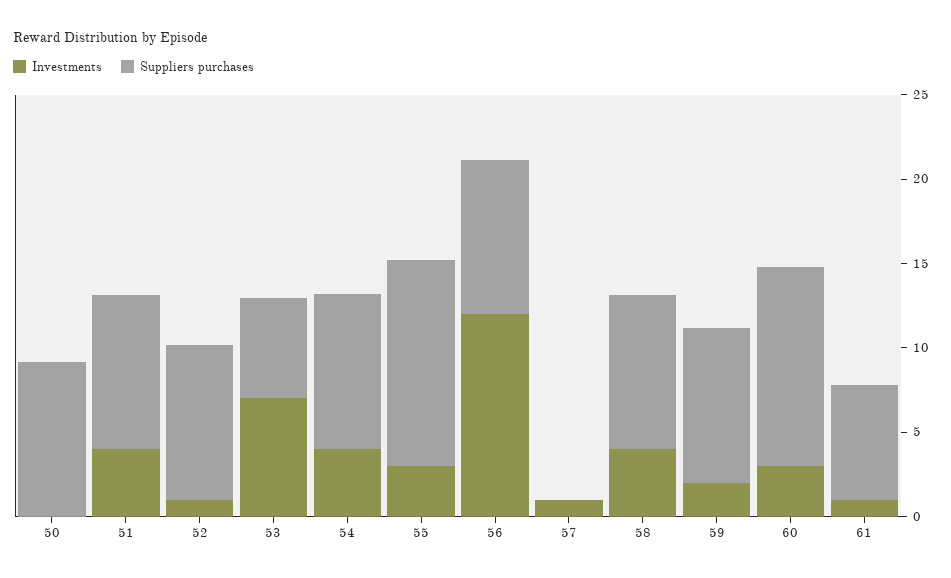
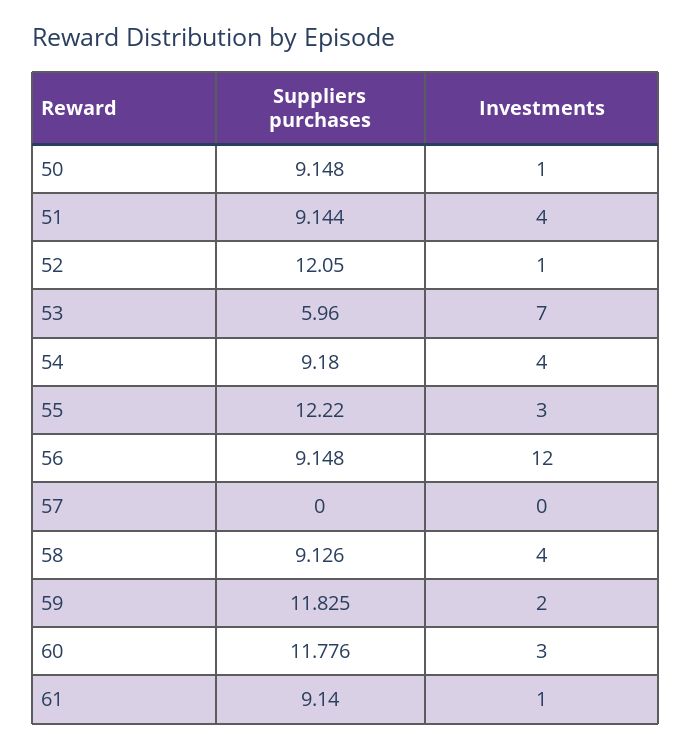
Investments, 50: 0 -> 1
Suppliers purchases, 52: 9 -> 12.05
Investments, 57: 1 -> 0
Suppliers purchases, 59: 9 -> 11.825
Suppliers purchases, 61: 7 -> 9.14

